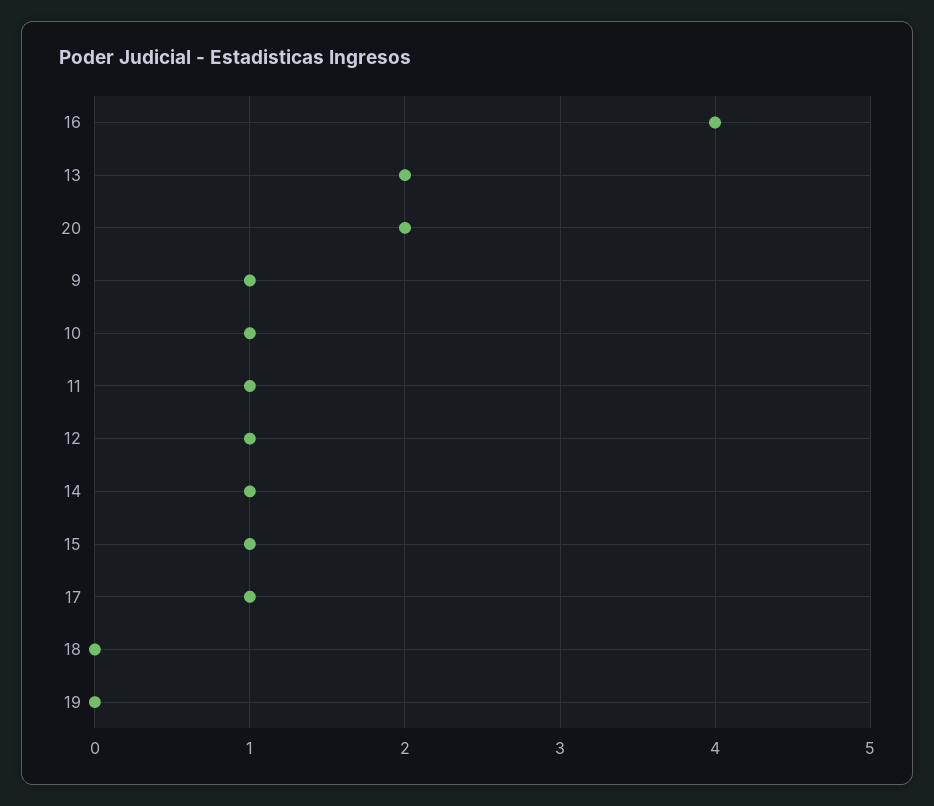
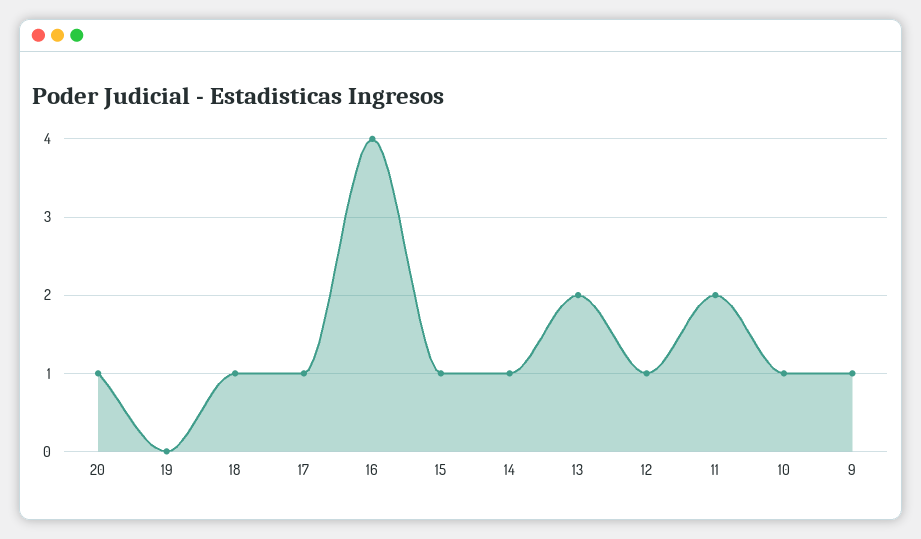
20: 2 -> 1
11: 1 -> 2
18: 0 -> 1

